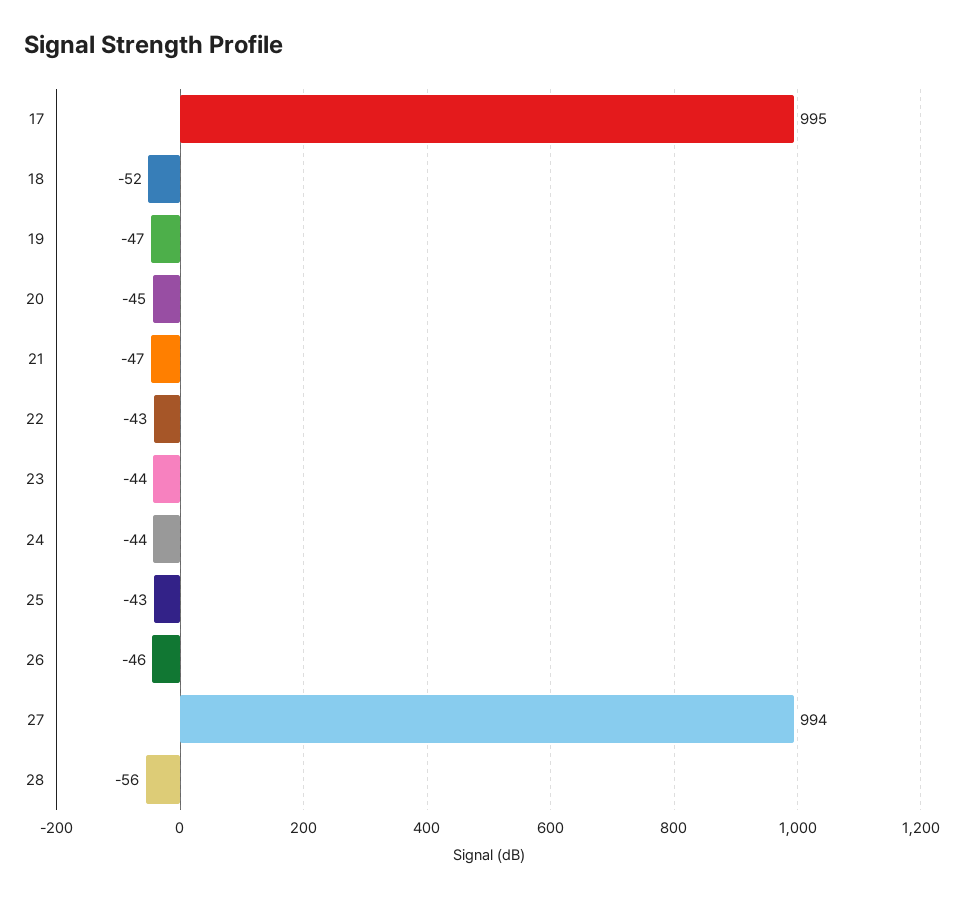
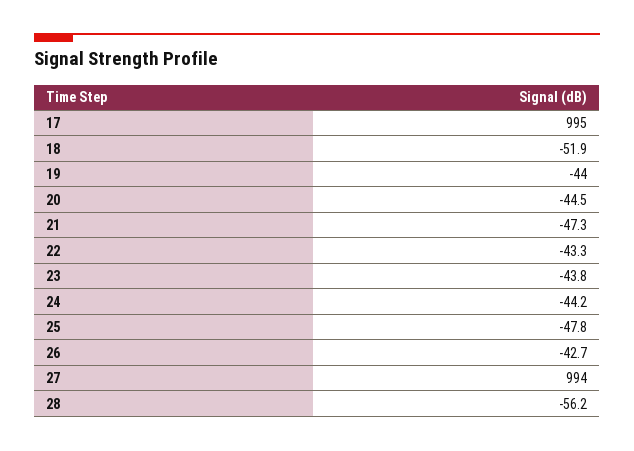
19: -47 -> -44
25: -43 -> -47.8
26: -46 -> -42.7

